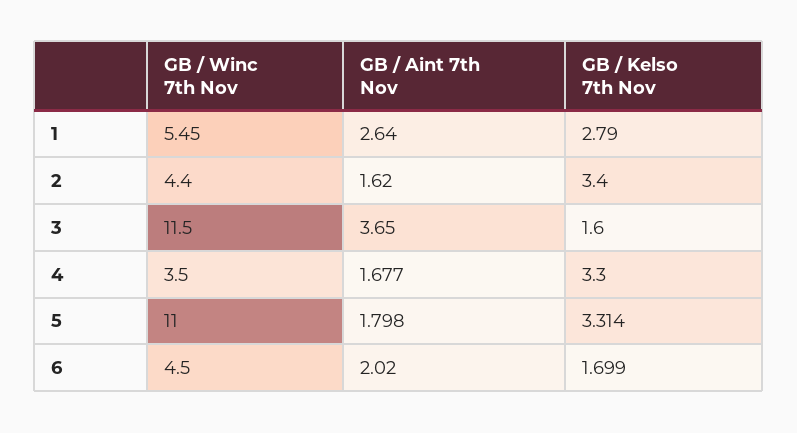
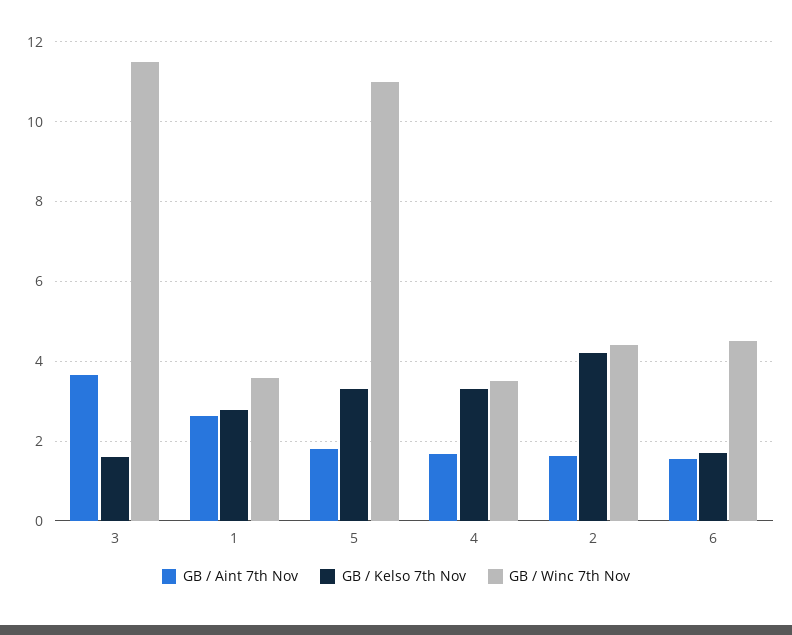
GB / Winc 7th Nov, 1: 5.45 -> 3.6
GB / Kelso 7th Nov, 2: 3.4 -> 4.2
GB / Aint 7th Nov, 6: 2.02 -> 1.6

